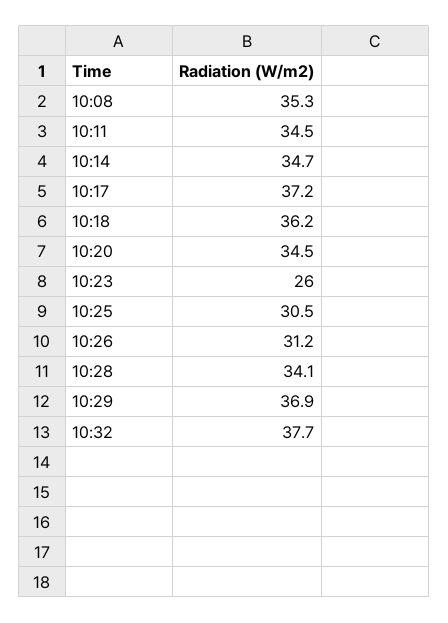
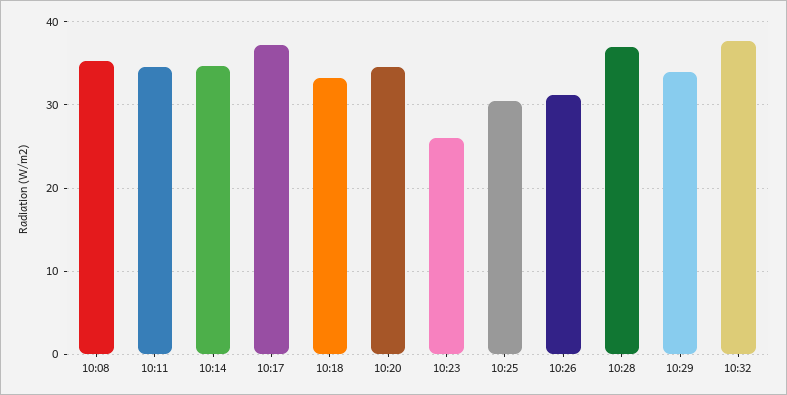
10:18: 36.2 -> 33
10:28: 34.1 -> 37
10:29: 36.9 -> 34

